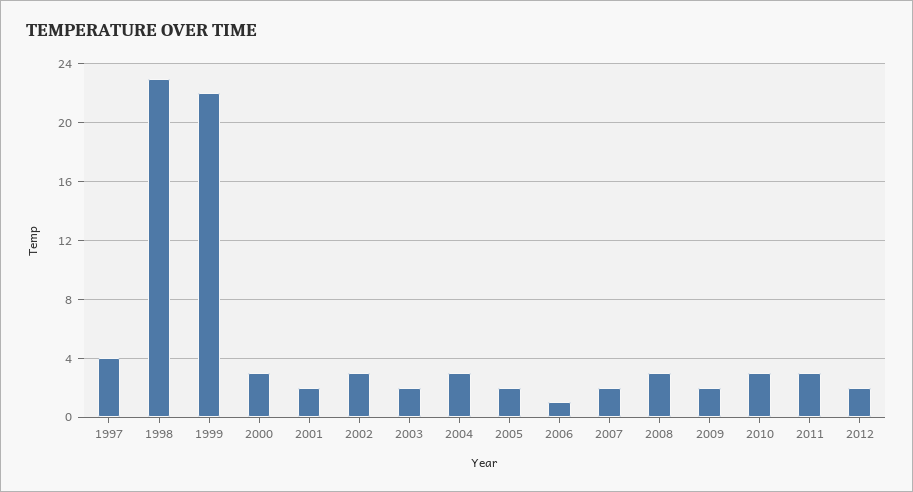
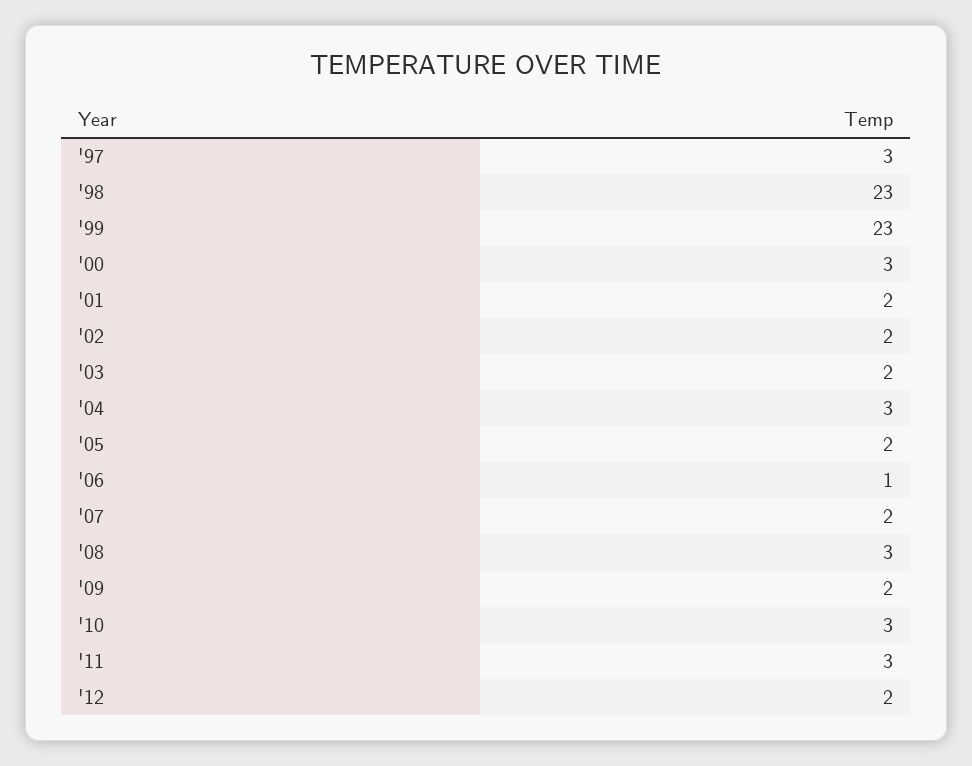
1997: 4 -> 3
1999: 22 -> 23
2002: 3 -> 2

